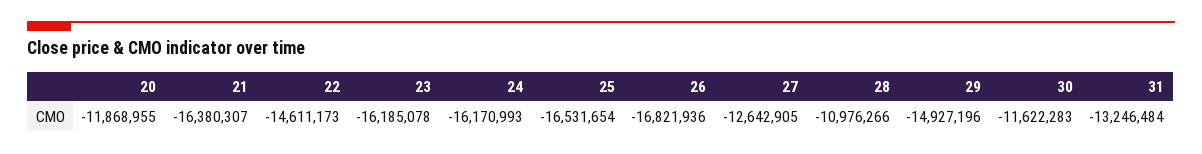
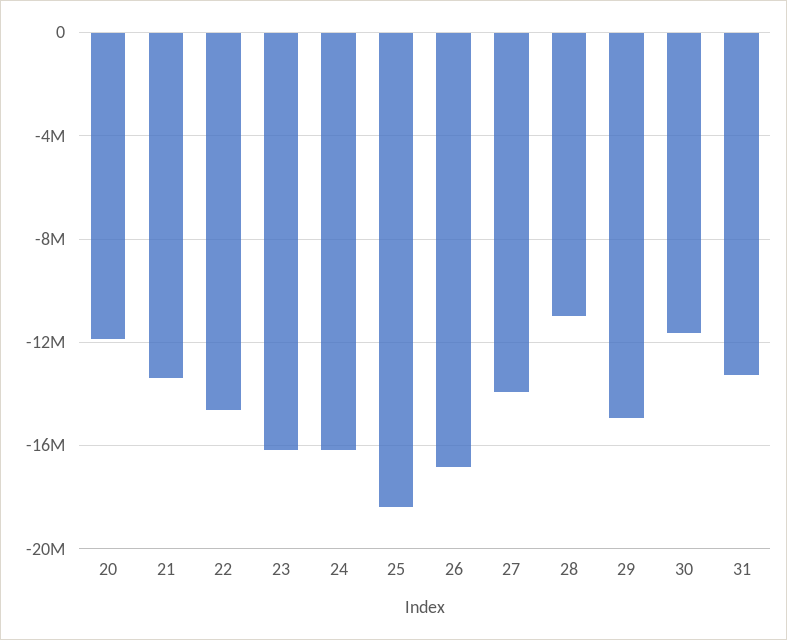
21: -16380307 -> -13500000
25: -16531654 -> -18500000
27: -12642905 -> -14000000

